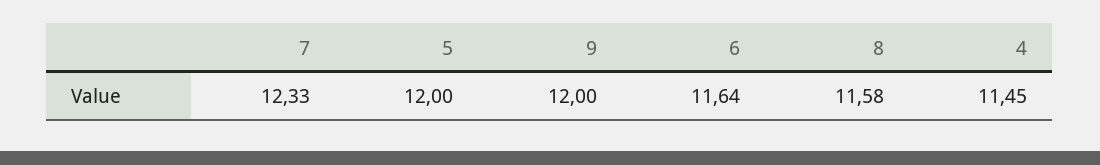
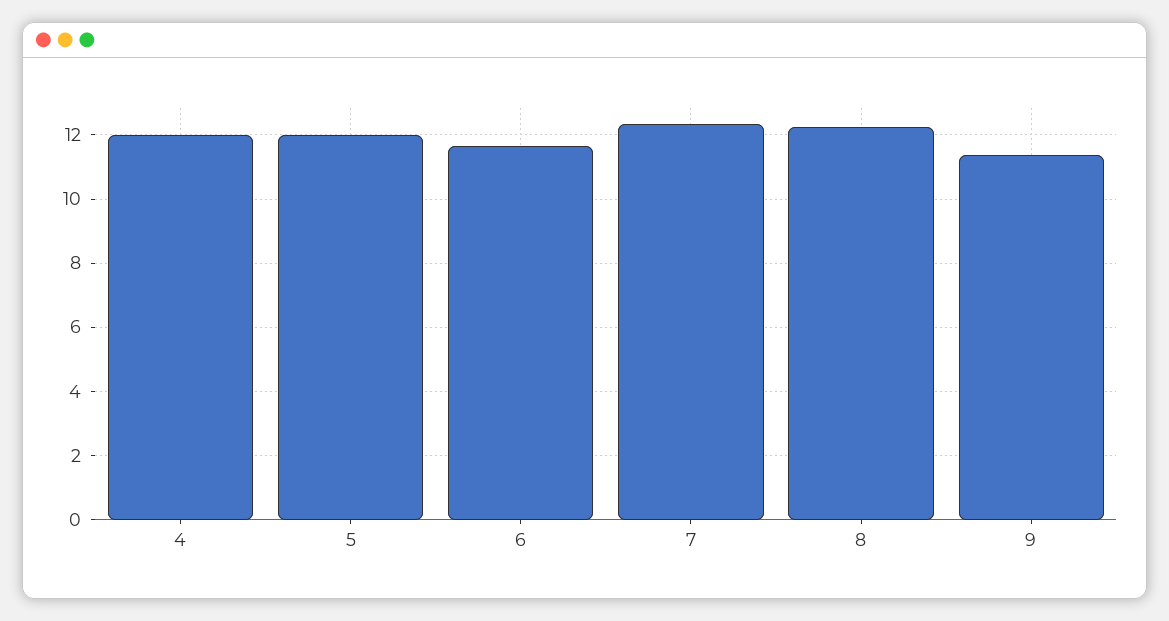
9: 12 -> 11.4
8: 11.58 -> 12.2
4: 11.45 -> 12

